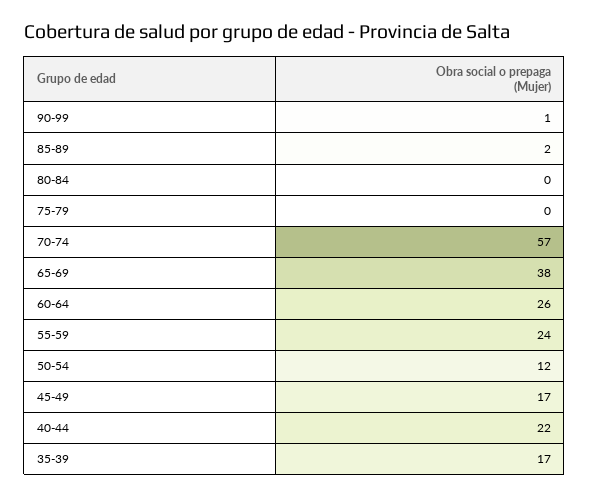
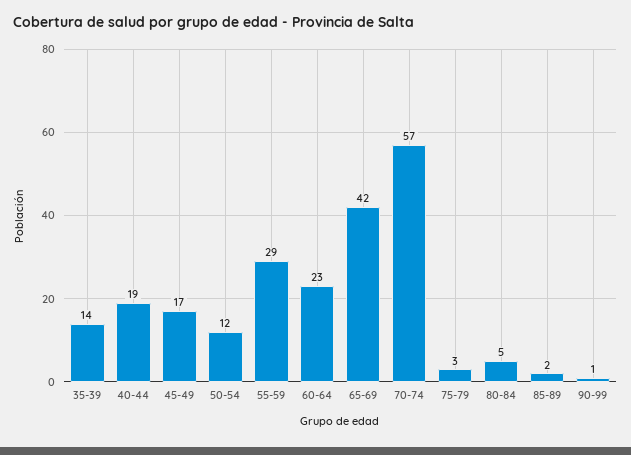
80-84: 0 -> 5
75-79: 0 -> 3
65-69: 38 -> 42
60-64: 26 -> 23
55-59: 24 -> 29
40-44: 22 -> 19
35-39: 17 -> 14

